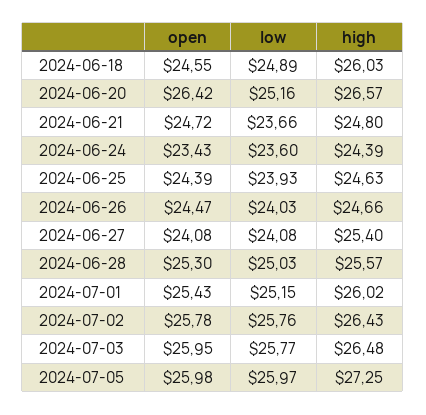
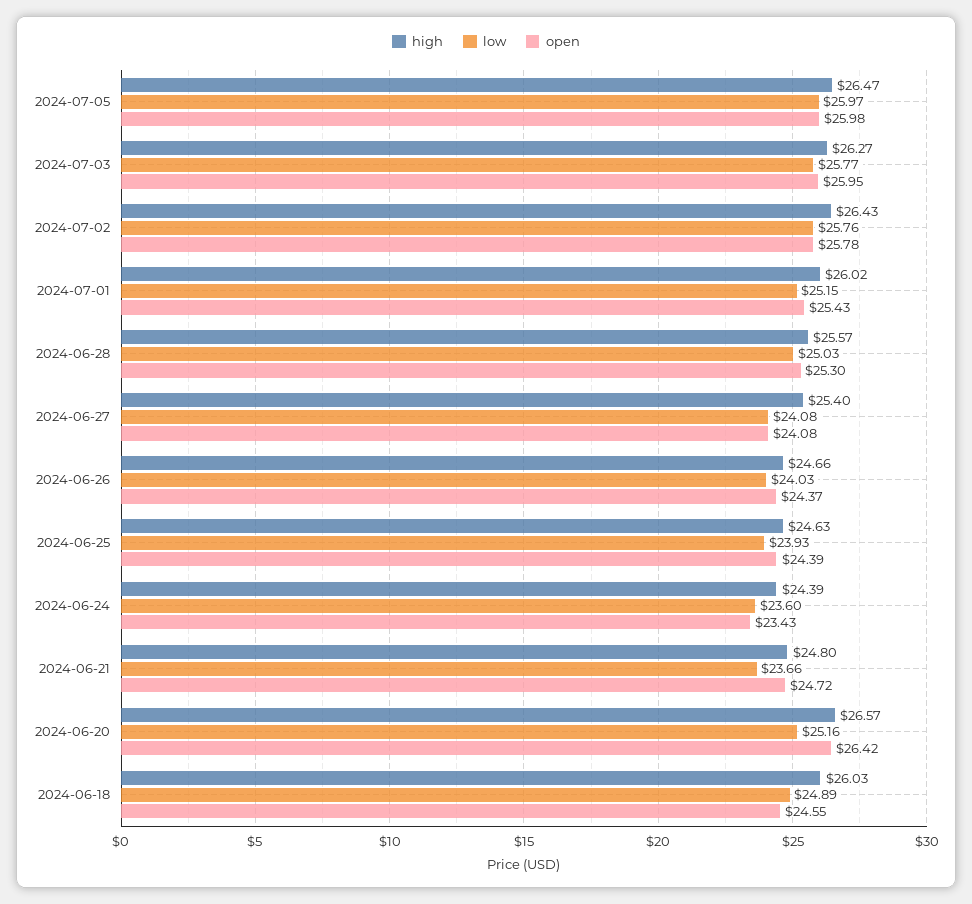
open, 2024-06-26: 24.47 -> 24.37
high, 2024-07-03: 26.48 -> 26.27
high, 2024-07-05: 27.25 -> 26.47

